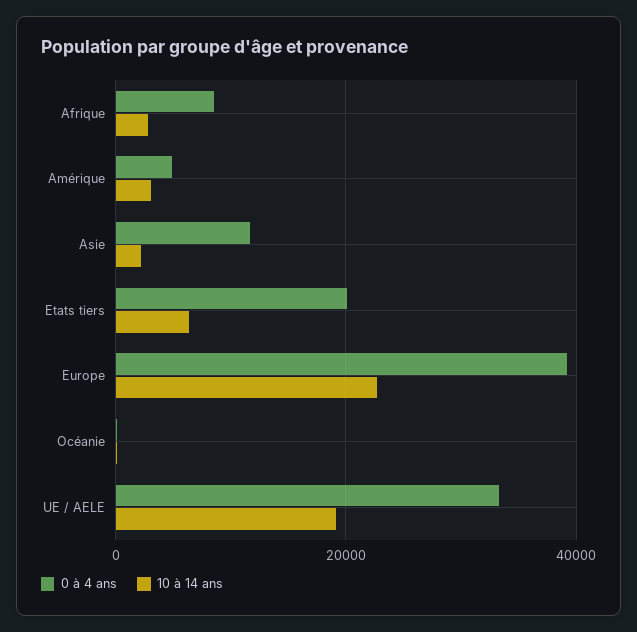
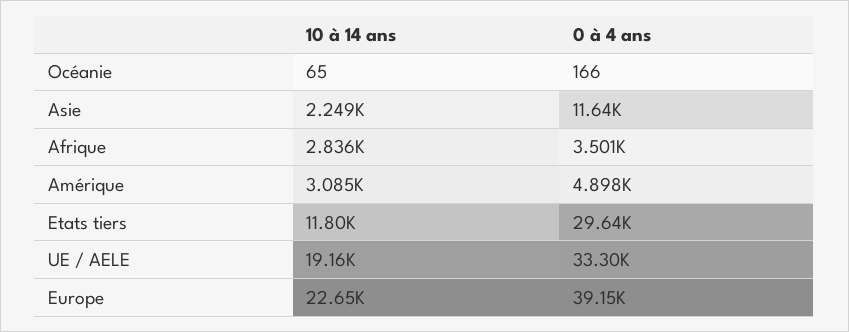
0 à 4 ans, Afrique: 8000 -> 3501
0 à 4 ans, Etats tiers: 20000 -> 29640
10 à 14 ans, Etats tiers: 6000 -> 11800

